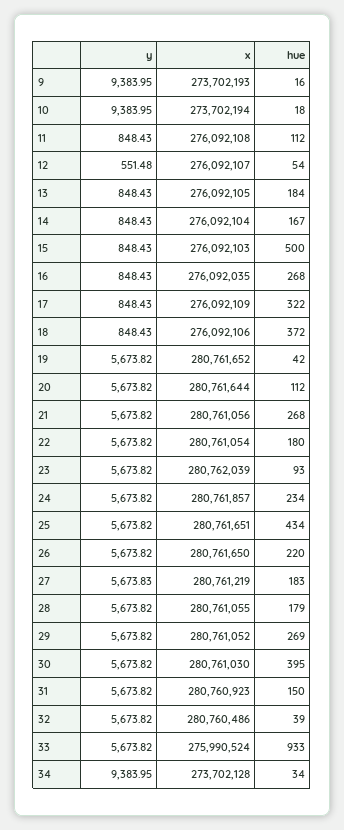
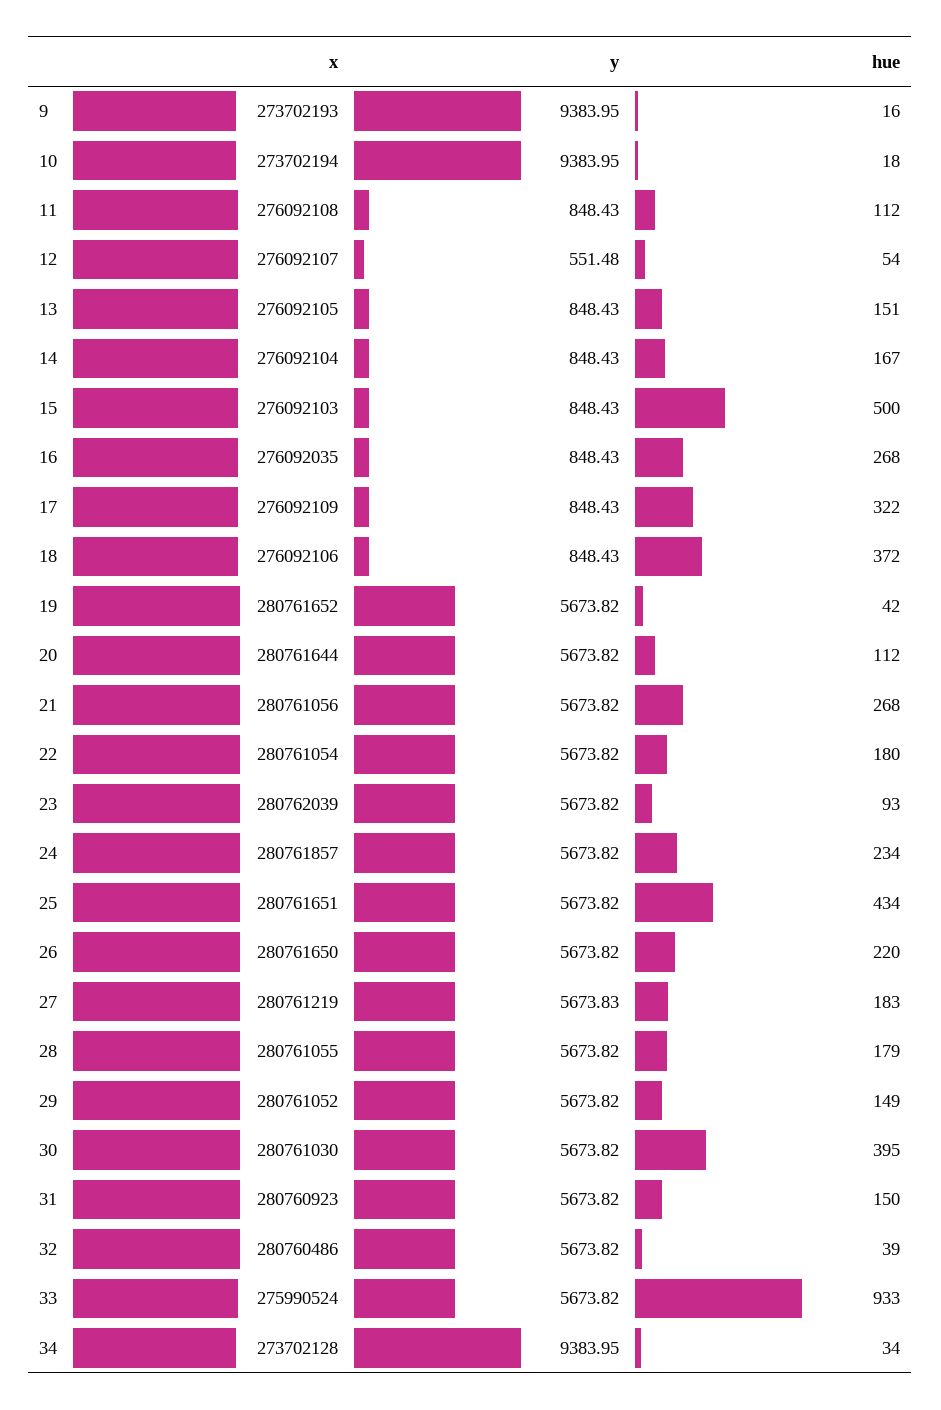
hue, 13: 184 -> 151
hue, 29: 269 -> 149

